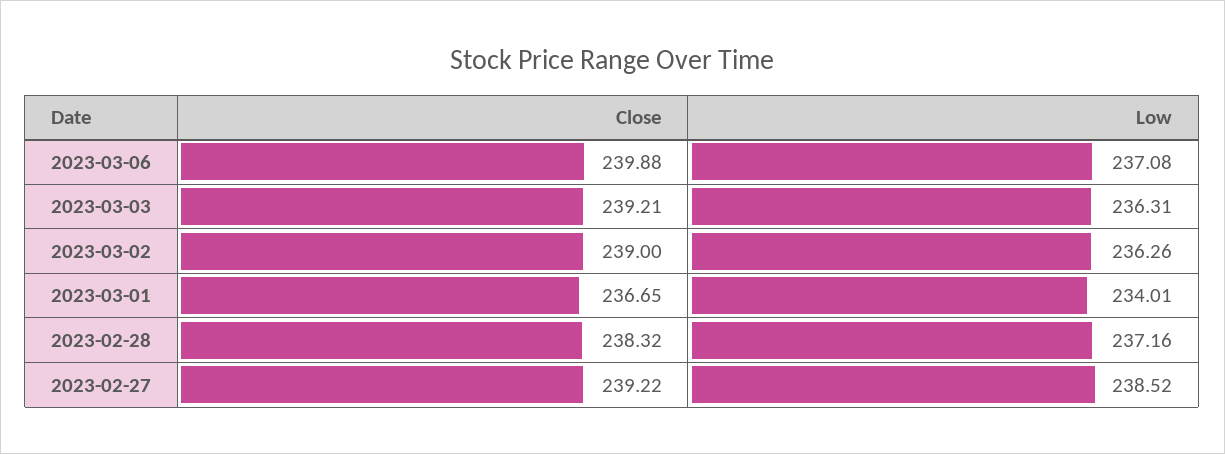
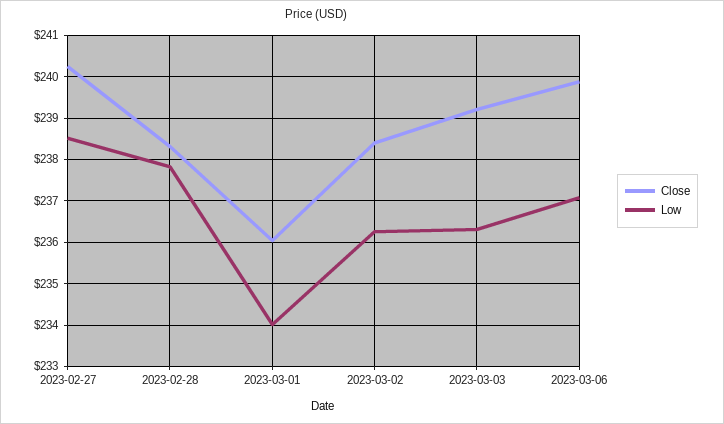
Close, 2023-03-02: 239 -> 238.4
Close, 2023-03-01: 236.65 -> 236
Low, 2023-02-28: 237.16 -> 237.8
Close, 2023-02-27: 239.22 -> 240.2

